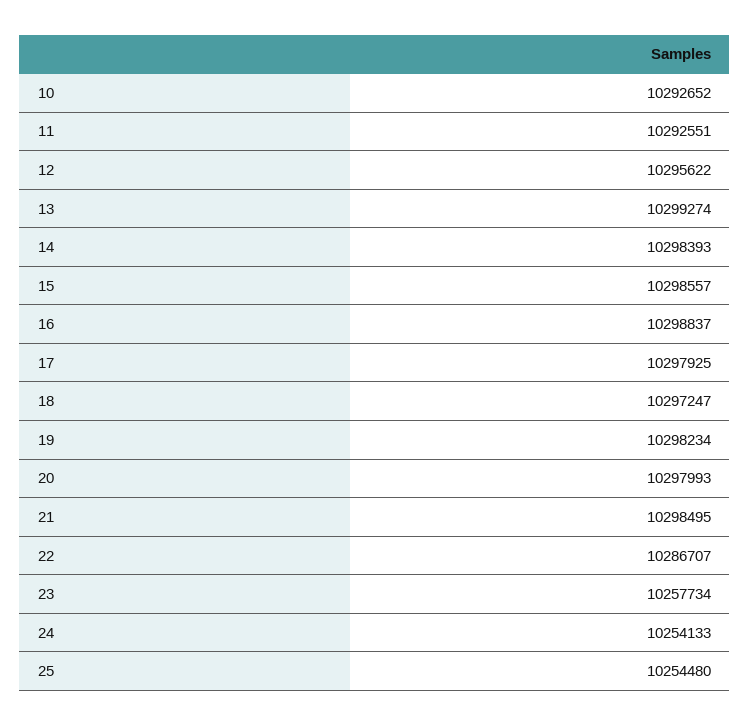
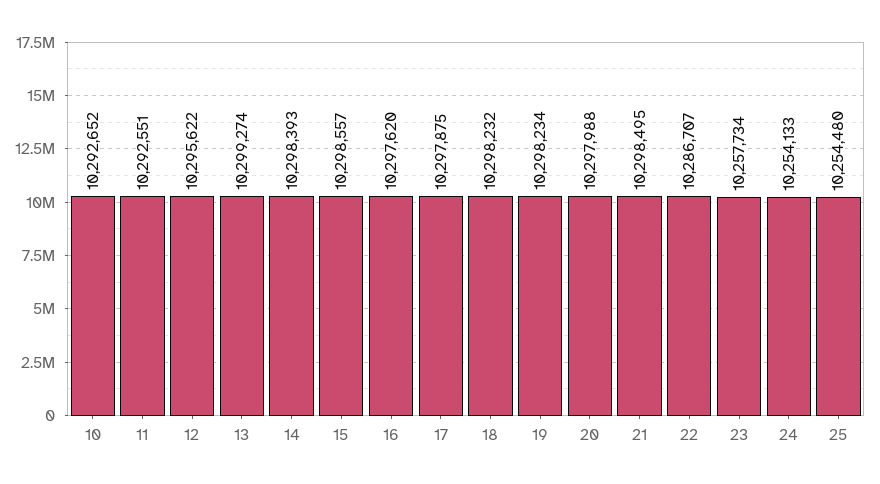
16: 10298837 -> 10297620
17: 10297925 -> 10297875
18: 10297247 -> 10298232
20: 10297993 -> 10297988

